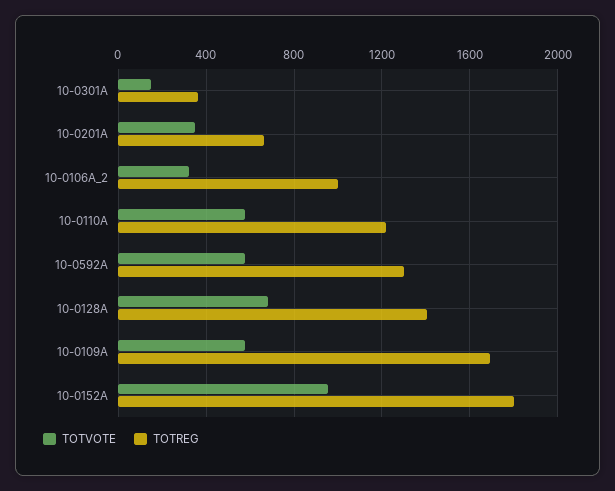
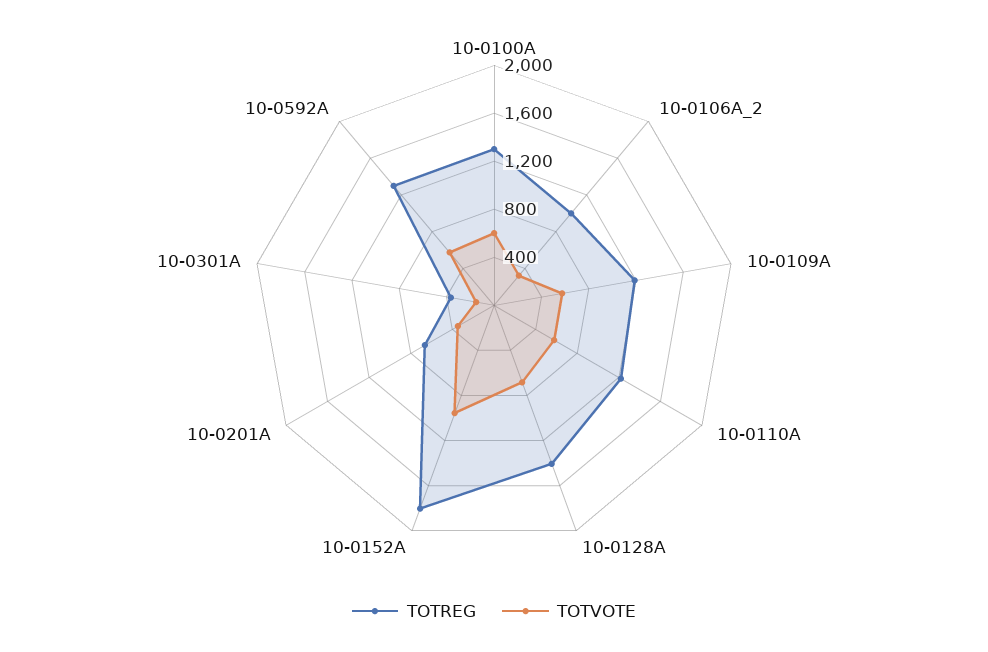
TOTREG, 10-0109A: 1700 -> 1200
TOTREG, 10-0100A: none -> 1300
TOTVOTE, 10-0100A: none -> 600

